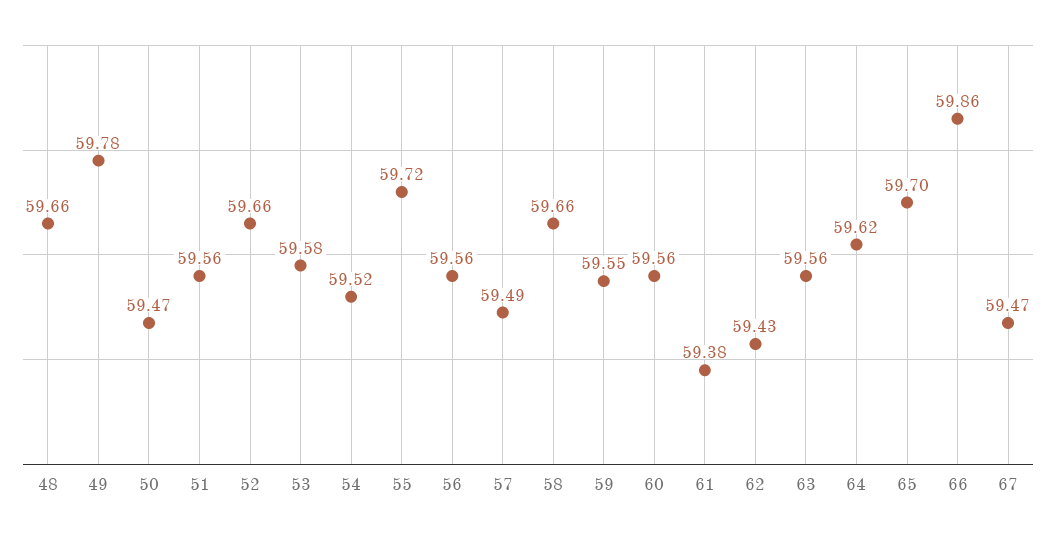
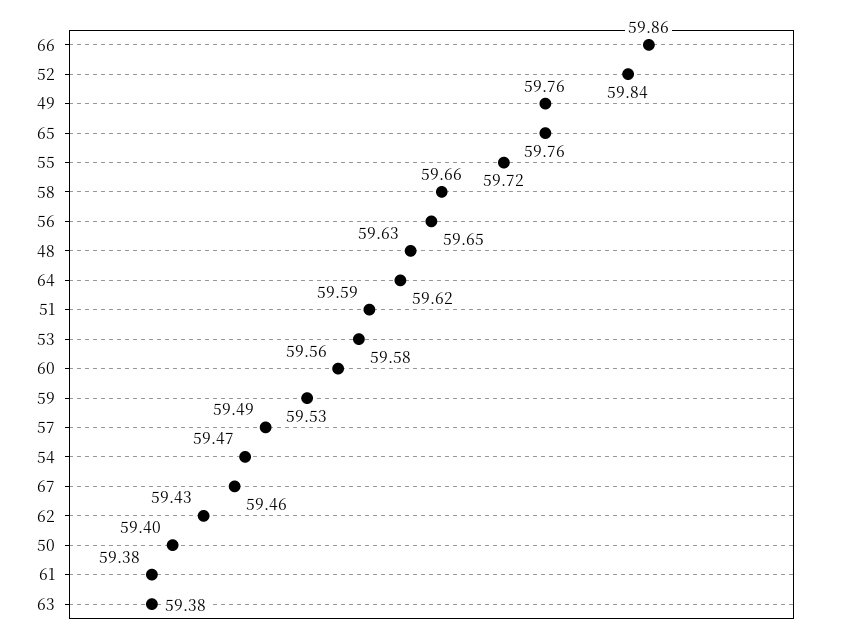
48: 59.66 -> 59.63
49: 59.78 -> 59.76
50: 59.47 -> 59.4
51: 59.56 -> 59.59
52: 59.66 -> 59.84
54: 59.52 -> 59.47
56: 59.56 -> 59.65
59: 59.55 -> 59.53
63: 59.56 -> 59.38
65: 59.7 -> 59.76
67: 59.47 -> 59.46

